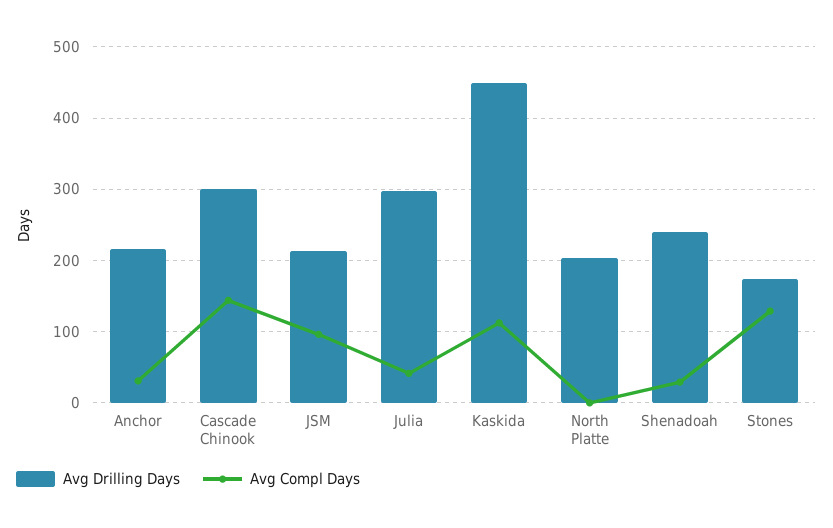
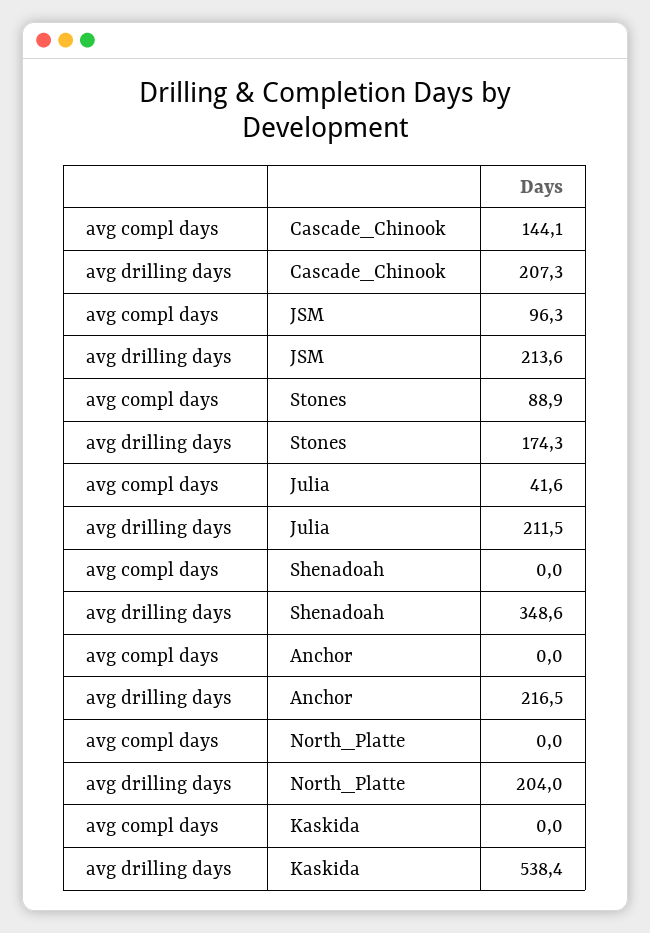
Avg Compl Days, Anchor: 30 -> 0
Avg Drilling Days, Cascade Chinook: 300 -> 207.3
Avg Drilling Days, Julia: 300 -> 211.5
Avg Drilling Days, Kaskida: 450 -> 538.4
Avg Compl Days, Kaskida: 110 -> 0
Avg Drilling Days, Shenadoah: 240 -> 348.6
Avg Compl Days, Shenadoah: 30 -> 0
Avg Compl Days, Stones: 130 -> 88.9

